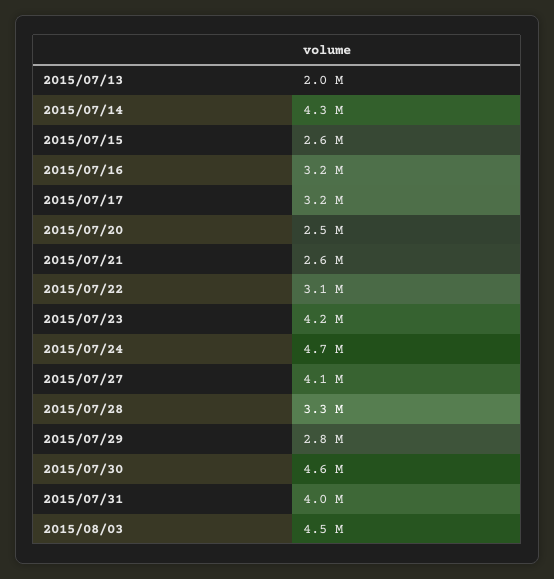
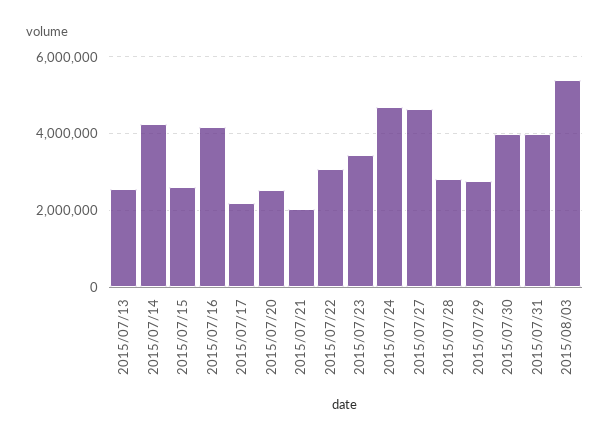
2015/07/13: 2000000 -> 2600000
2015/07/16: 3200000 -> 4200000
2015/07/17: 3200000 -> 2200000
2015/07/21: 2600000 -> 2000000
2015/07/23: 4200000 -> 3400000
2015/07/27: 4100000 -> 4600000
2015/07/28: 3300000 -> 2800000
2015/07/30: 4600000 -> 4000000
2015/08/03: 4500000 -> 5400000

